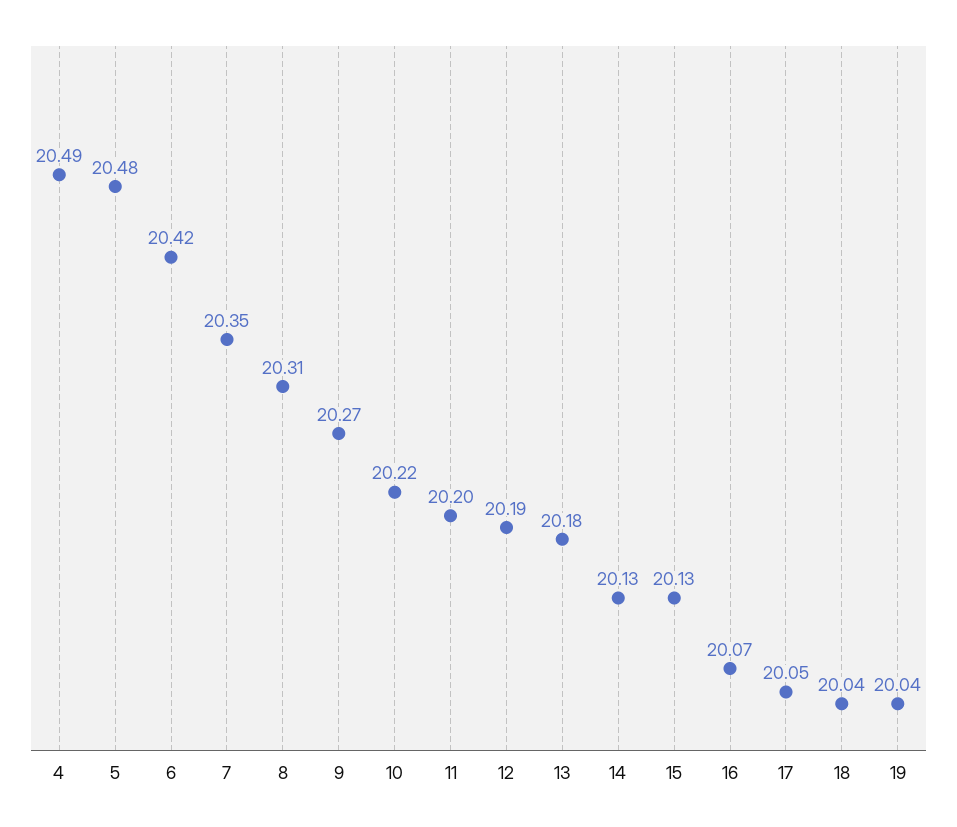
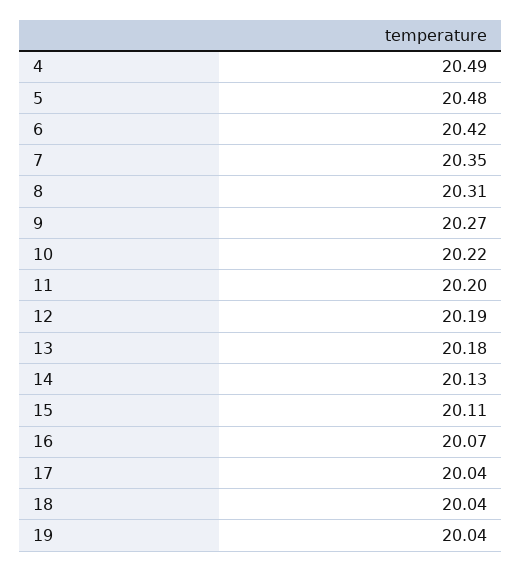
15: 20.13 -> 20.11
17: 20.05 -> 20.04

